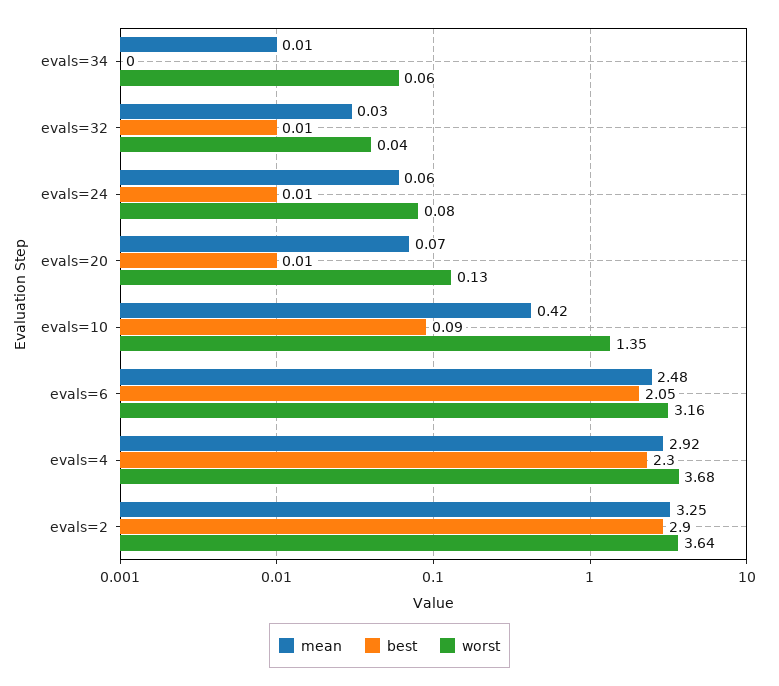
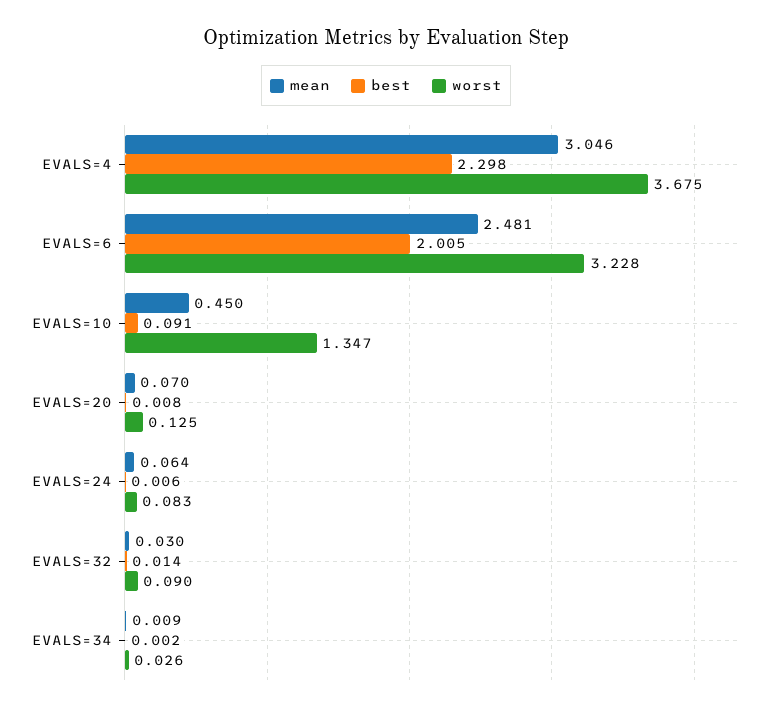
worst, evals=34: 0.06 -> 0.026
worst, evals=32: 0.04 -> 0.09
mean, evals=10: 0.42 -> 0.45
best, evals=6: 2.05 -> 2.005
worst, evals=6: 3.16 -> 3.228
mean, evals=4: 2.92 -> 3.046
mean, evals=2: 3.25 -> none
best, evals=2: 2.9 -> none
worst, evals=2: 3.64 -> none

